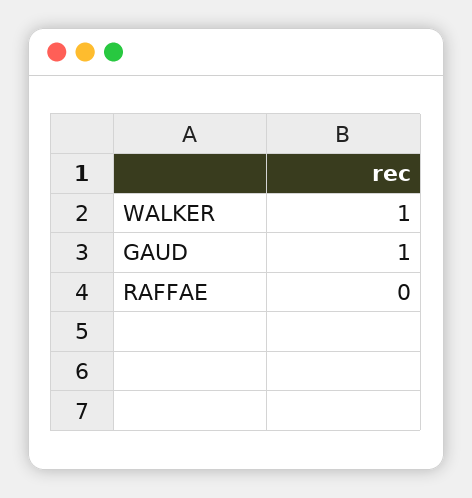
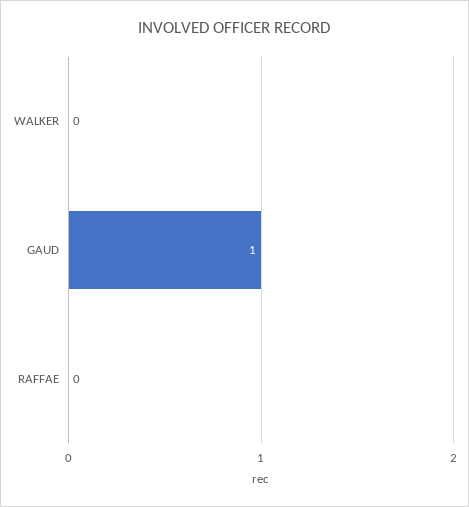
WALKER: 1 -> 0

